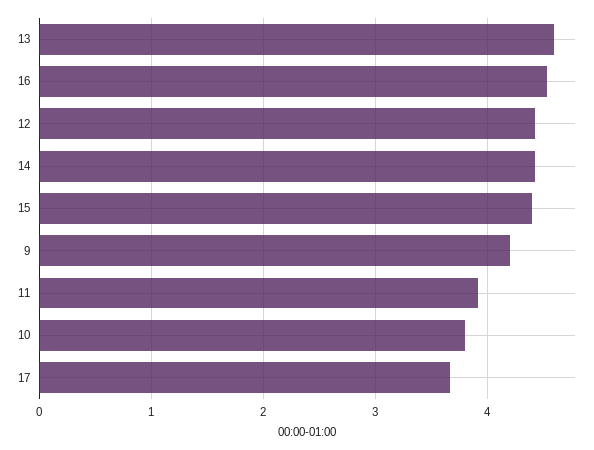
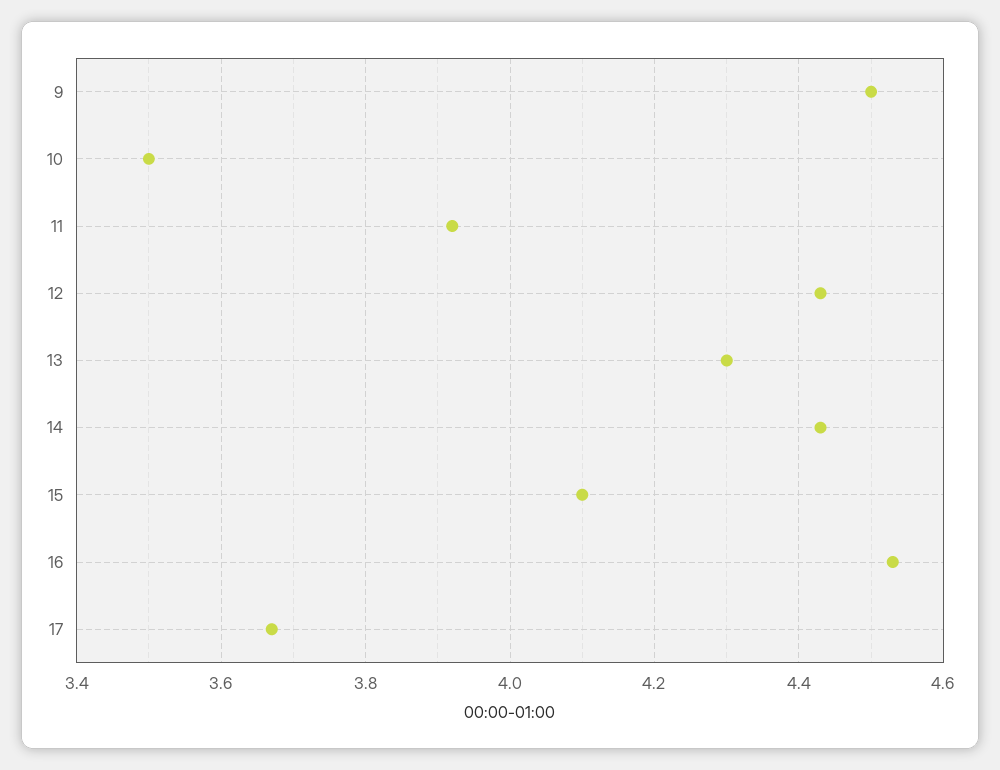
13: 4.6 -> 4.3
15: 4.4 -> 4.1
9: 4.2 -> 4.5
10: 3.8 -> 3.5

